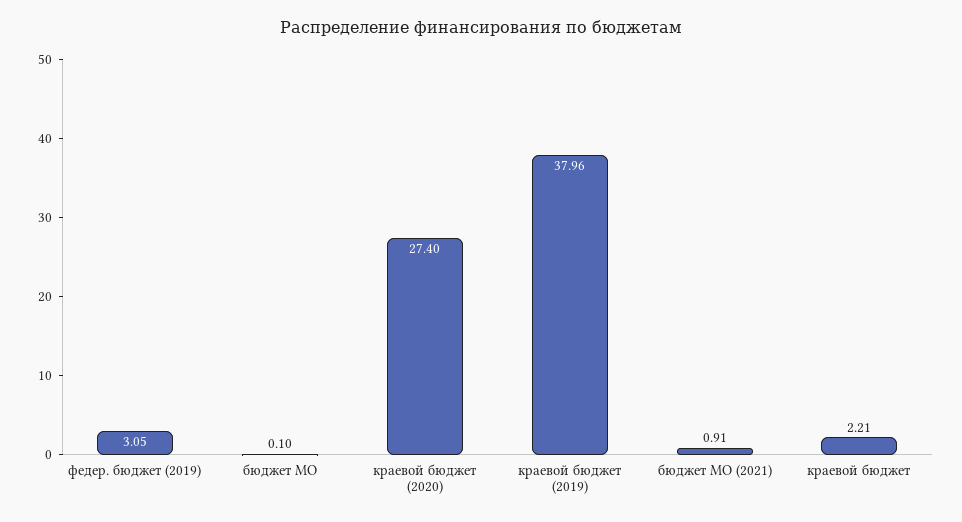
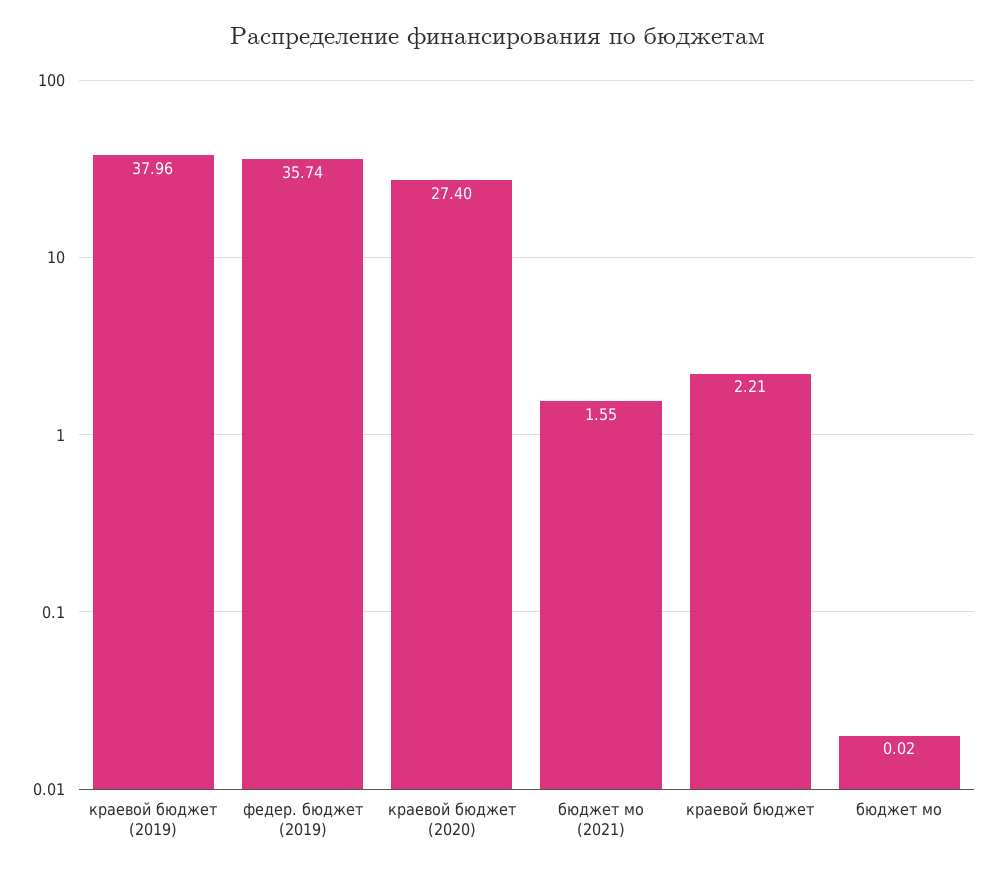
федер. бюджет (2019): 3.05 -> 35.74
бюджет МО: 0.1 -> 0.02
бюджет МО (2021): 0.91 -> 1.55

